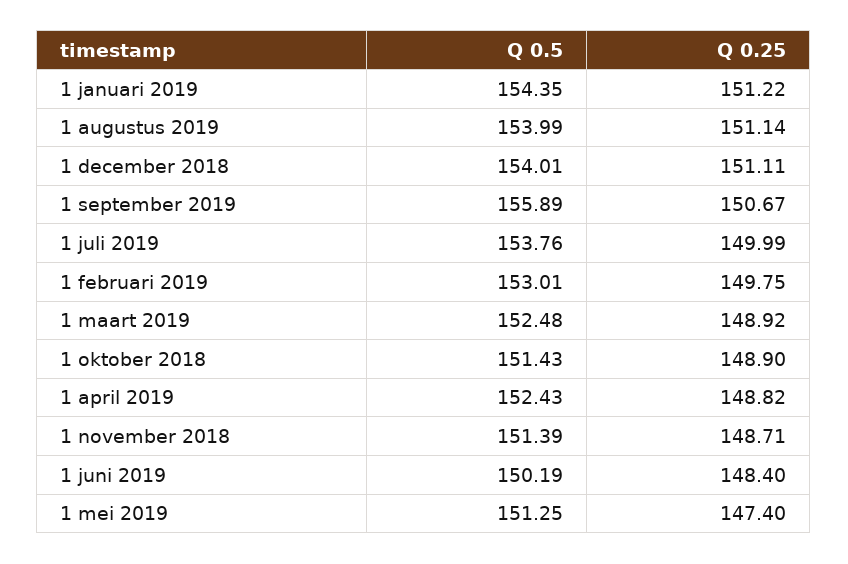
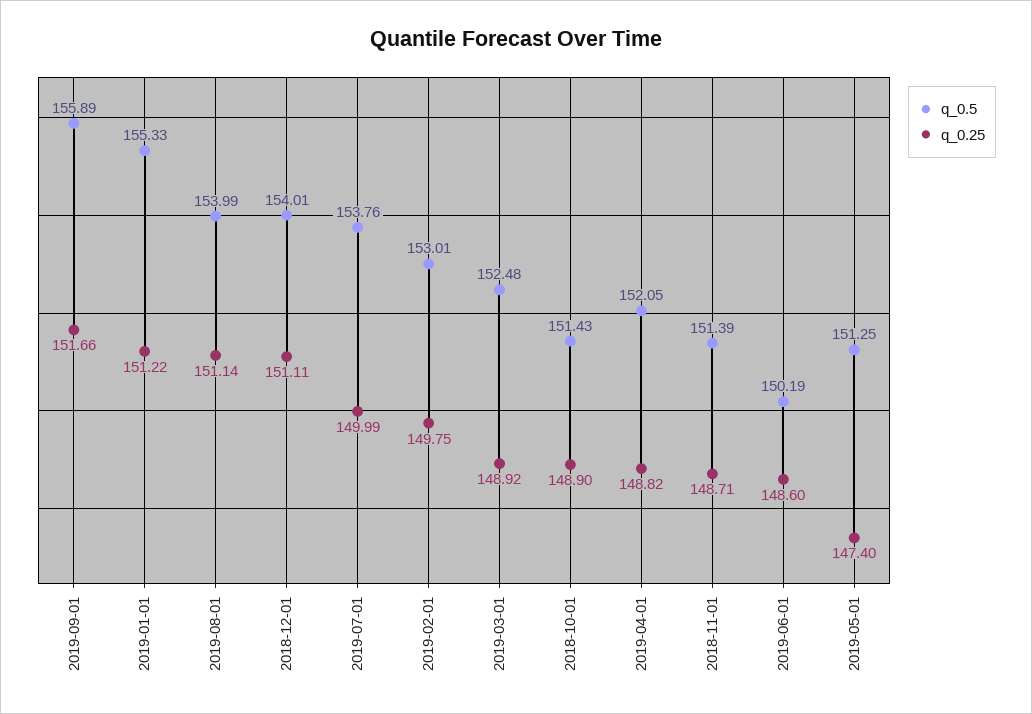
Q 0.5, 1 januari 2019: 154.35 -> 155.33
Q 0.25, 1 september 2019: 150.67 -> 151.66
Q 0.5, 1 april 2019: 152.43 -> 152.05
Q 0.25, 1 juni 2019: 148.4 -> 148.6

